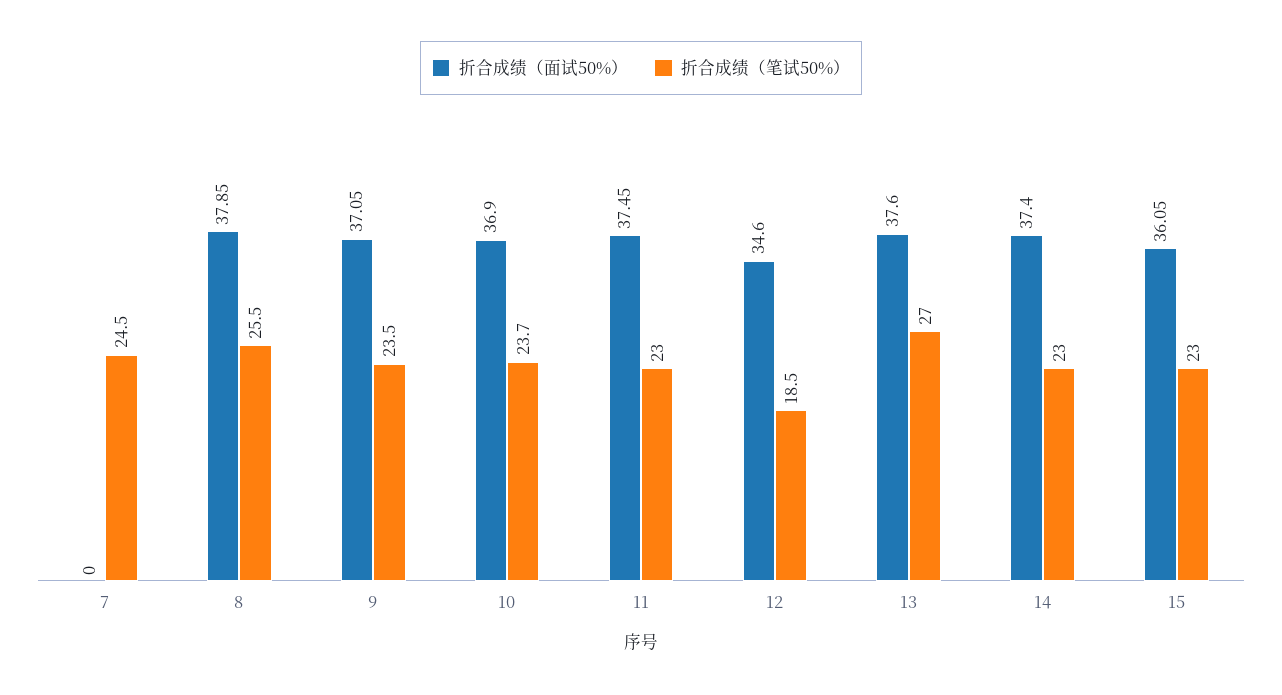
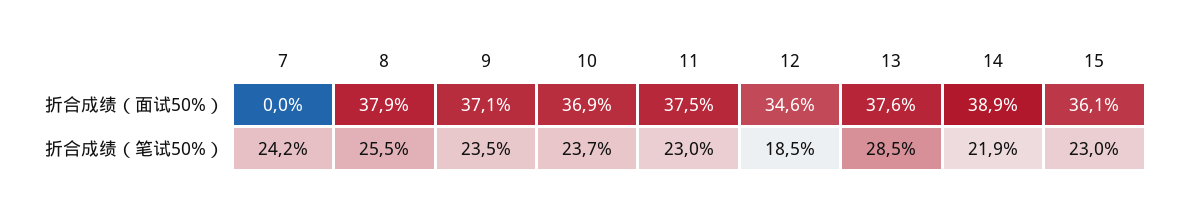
折合成绩（笔试50%）, 7: 24.5 -> 24.2
折合成绩（笔试50%）, 13: 27 -> 28.5
折合成绩（面试50%）, 14: 37.4 -> 38.9
折合成绩（笔试50%）, 14: 23 -> 21.9

